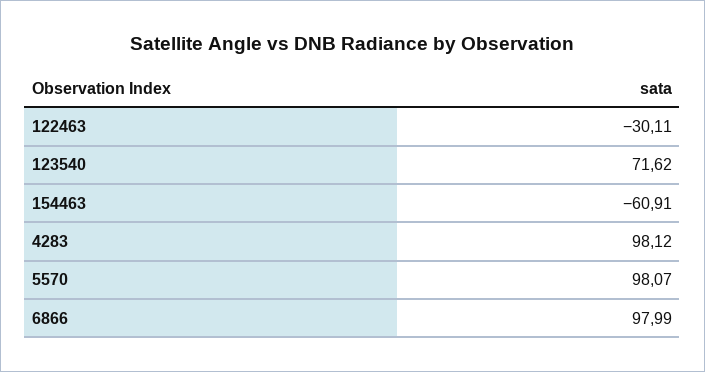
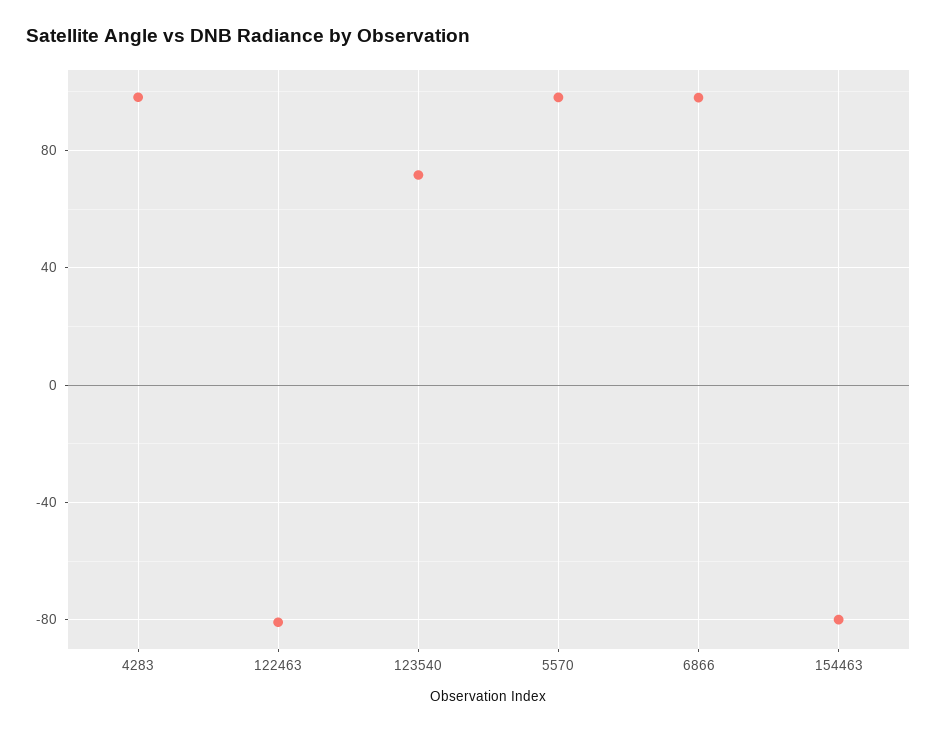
122463: -30.11 -> -80
154463: -60.91 -> -80

